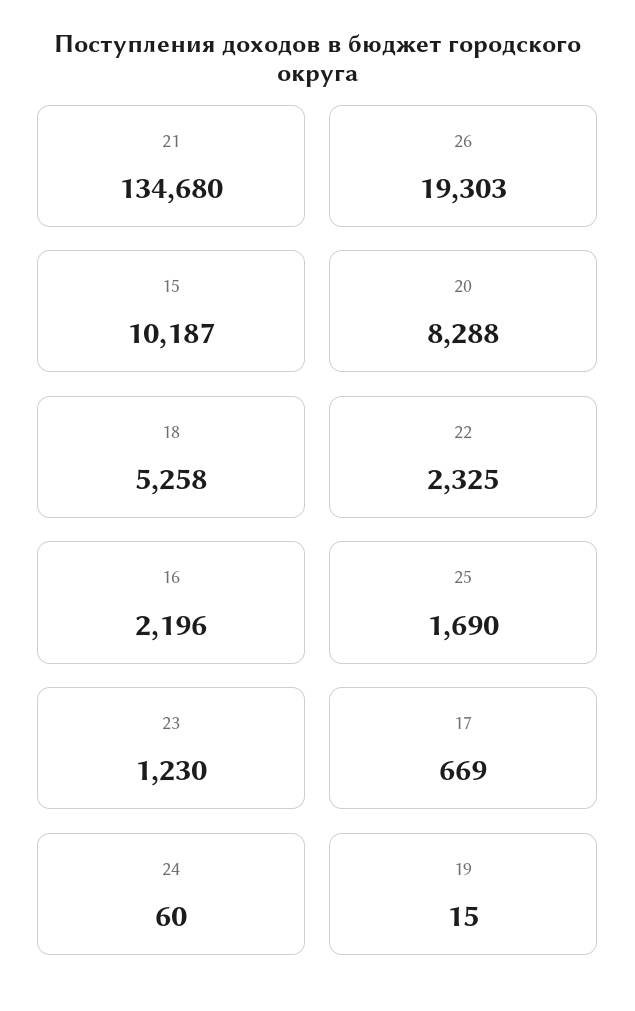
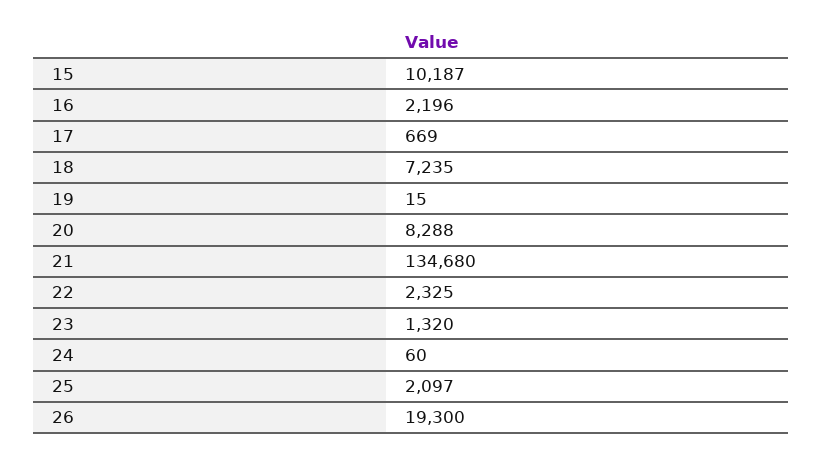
26: 19303 -> 19300
18: 5258 -> 7235
25: 1690 -> 2097
23: 1230 -> 1320

